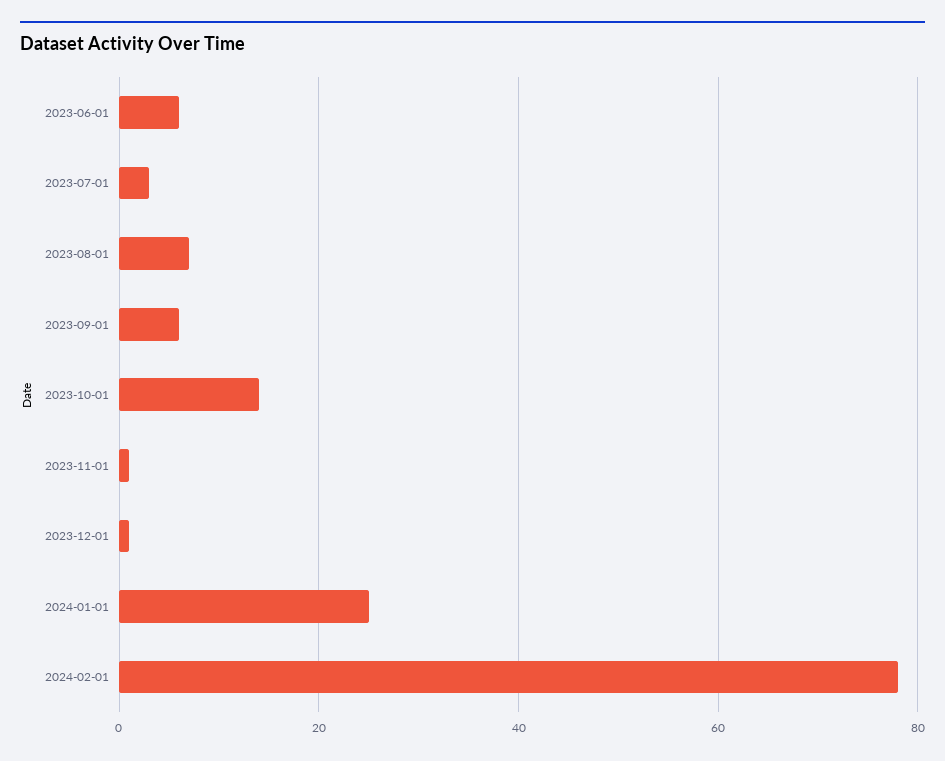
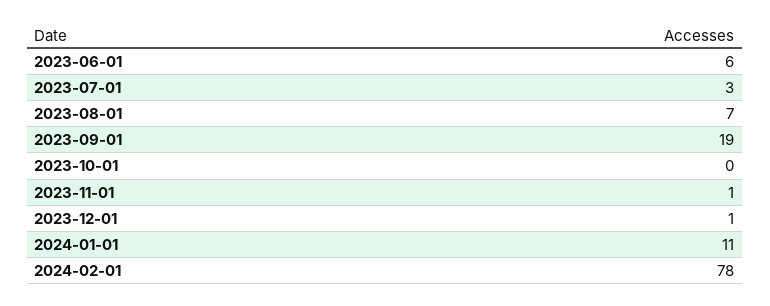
2023-09-01: 5 -> 19
2023-10-01: 15 -> 0
2024-01-01: 25 -> 11

